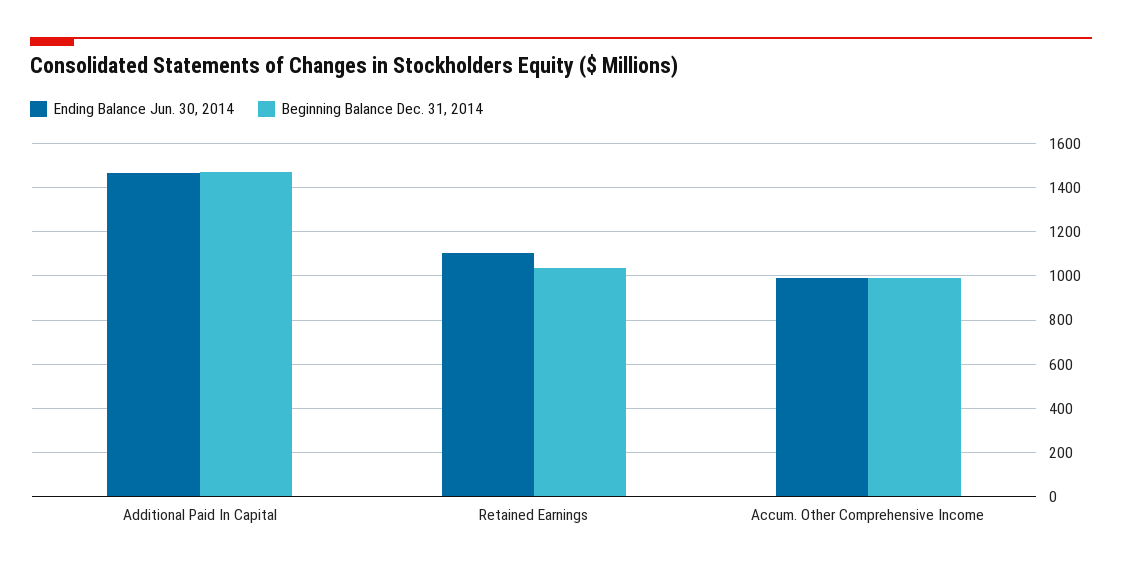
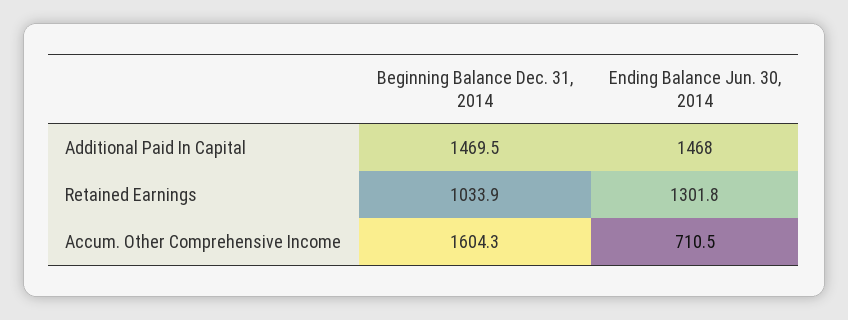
Ending Balance Jun. 30, 2014, Retained Earnings: 1100 -> 1301.8
Ending Balance Jun. 30, 2014, Accum. Other Comprehensive Income: 1000 -> 710.5
Beginning Balance Dec. 31, 2014, Accum. Other Comprehensive Income: 1000 -> 1604.3

